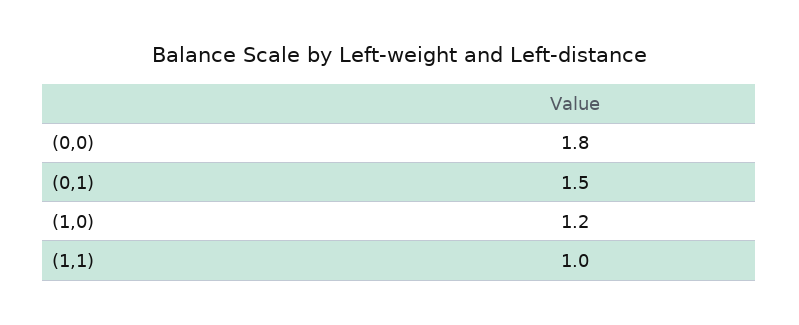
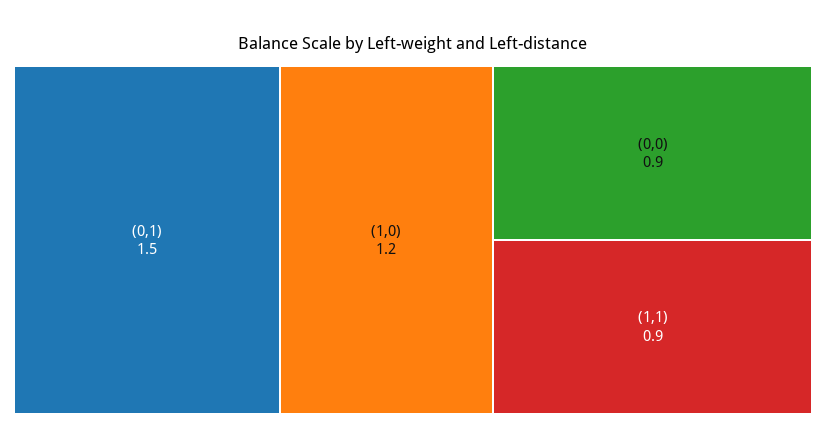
(0,0): 1.8 -> 0.9
(1,1): 1 -> 0.9

